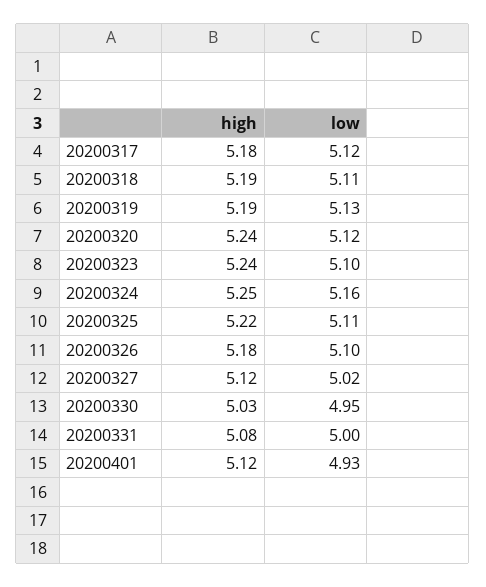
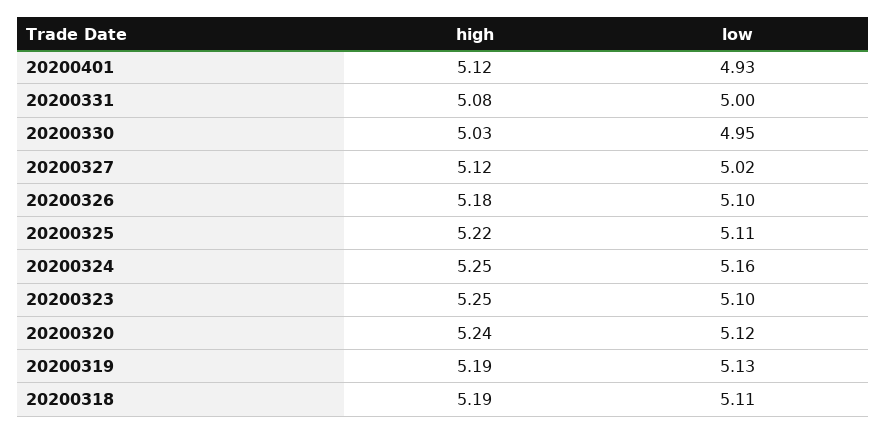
high, 20200317: 5.18 -> none
low, 20200317: 5.12 -> none
high, 20200323: 5.24 -> 5.25

